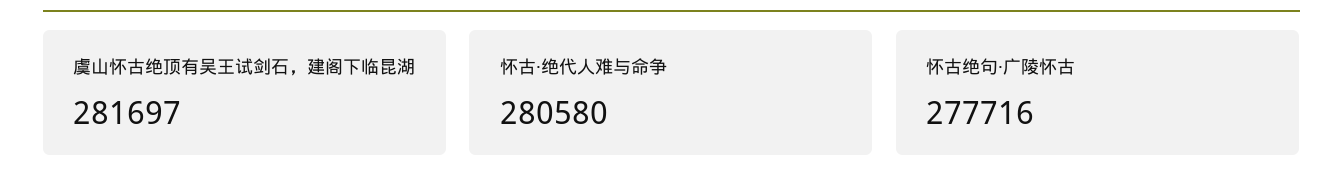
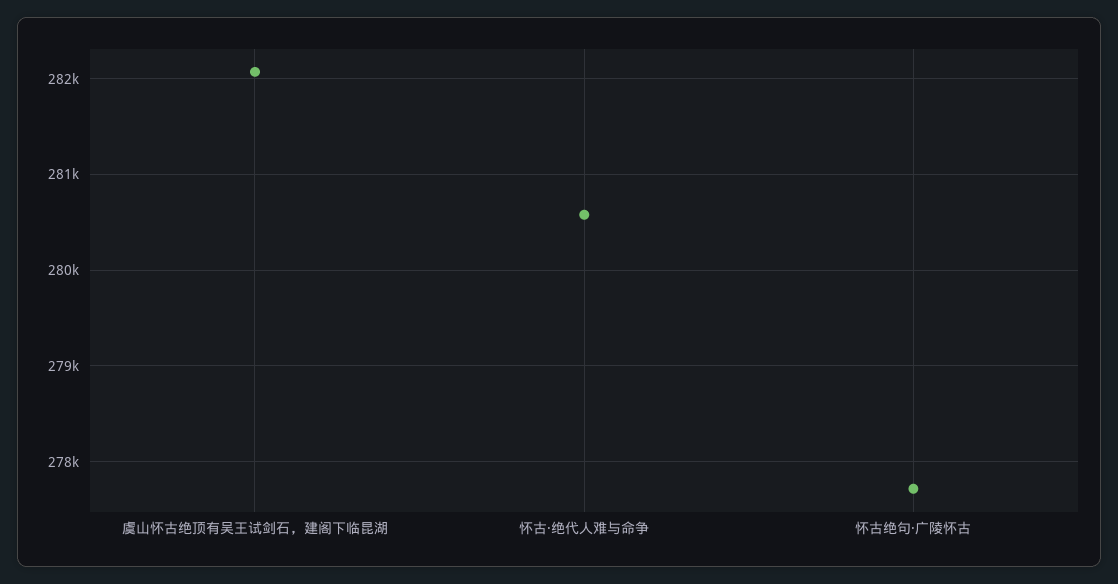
虞山怀古绝顶有吴王试剑石，建阁下临昆湖: 281697 -> 282100

